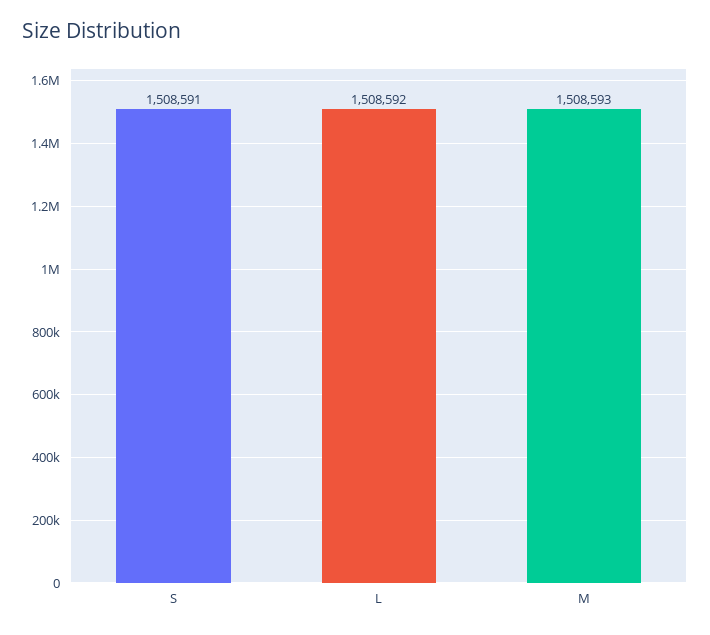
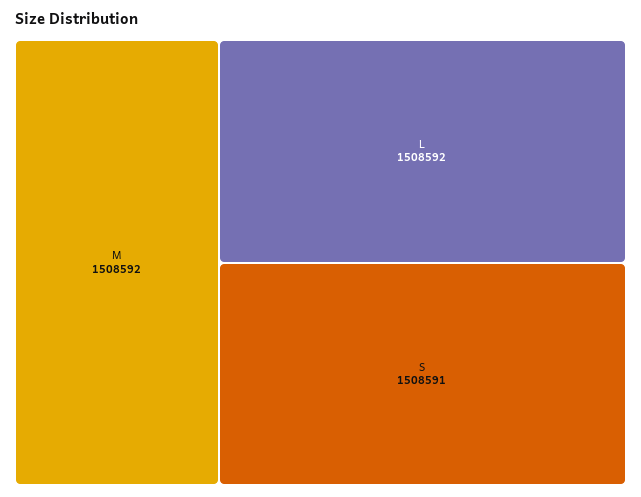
M: 1508593 -> 1508592

